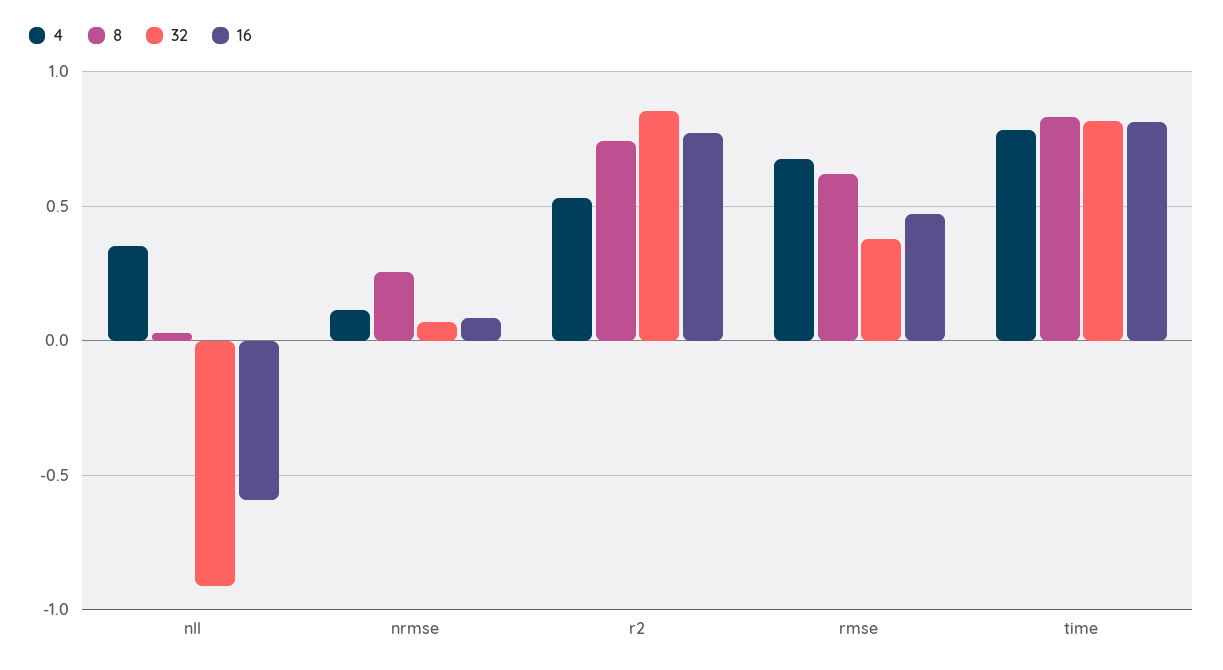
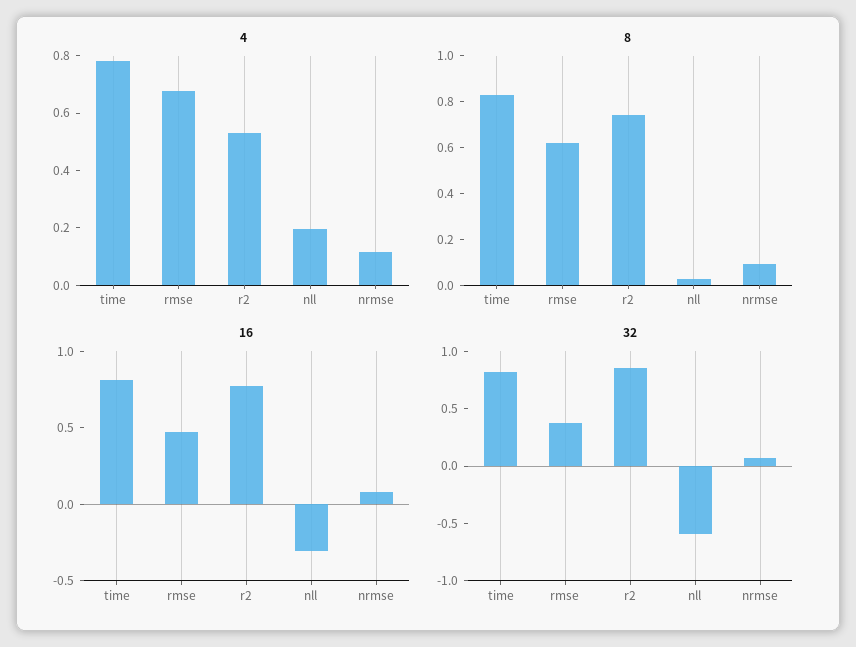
4, nll: 0.35 -> 0.2
32, nll: -0.9 -> -0.6
16, nll: -0.6 -> -0.3
8, nrmse: 0.25 -> 0.1

